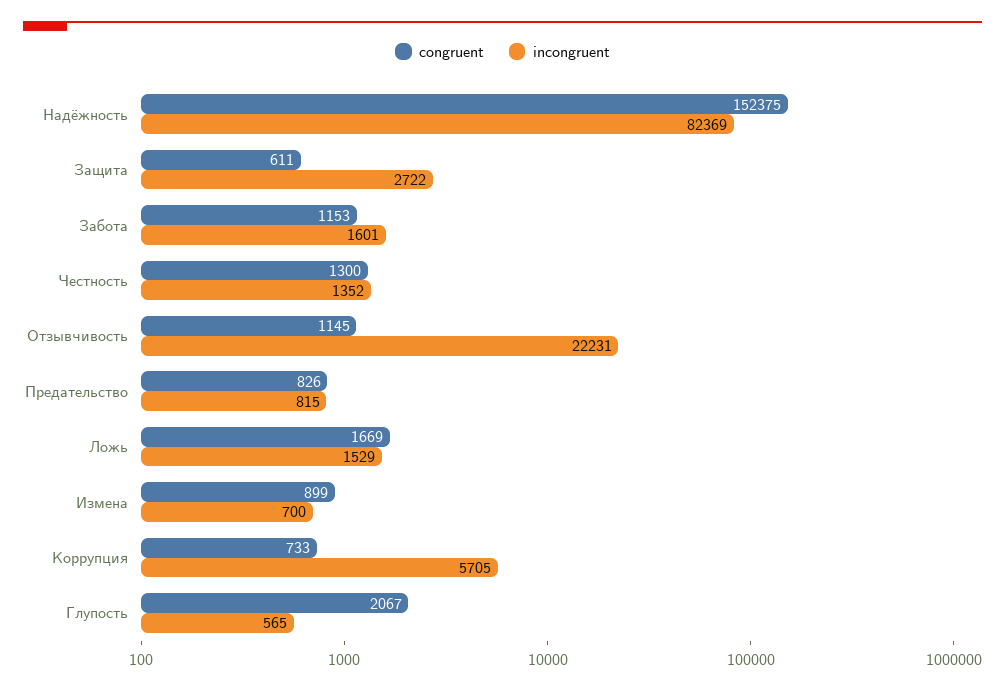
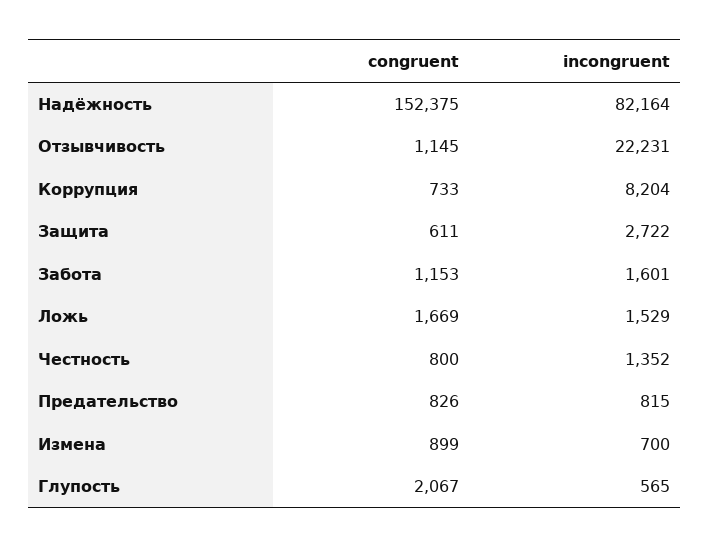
incongruent, Надёжность: 82369 -> 82164
congruent, Честность: 1300 -> 800
incongruent, Коррупция: 5705 -> 8204

